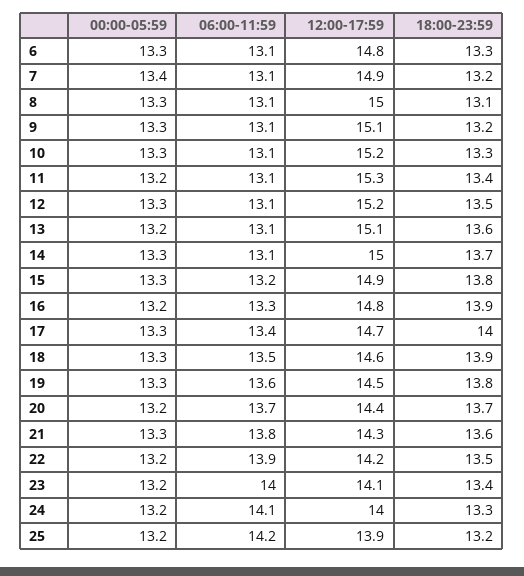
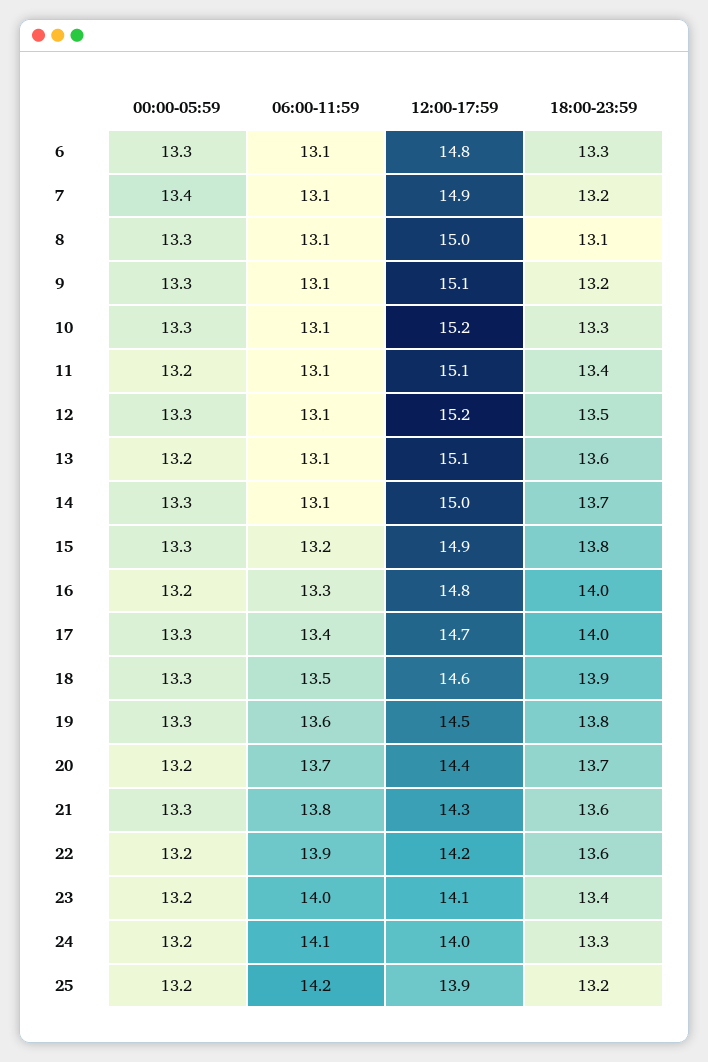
12:00-17:59, 11: 15.3 -> 15.1
18:00-23:59, 16: 13.9 -> 14
18:00-23:59, 22: 13.5 -> 13.6

